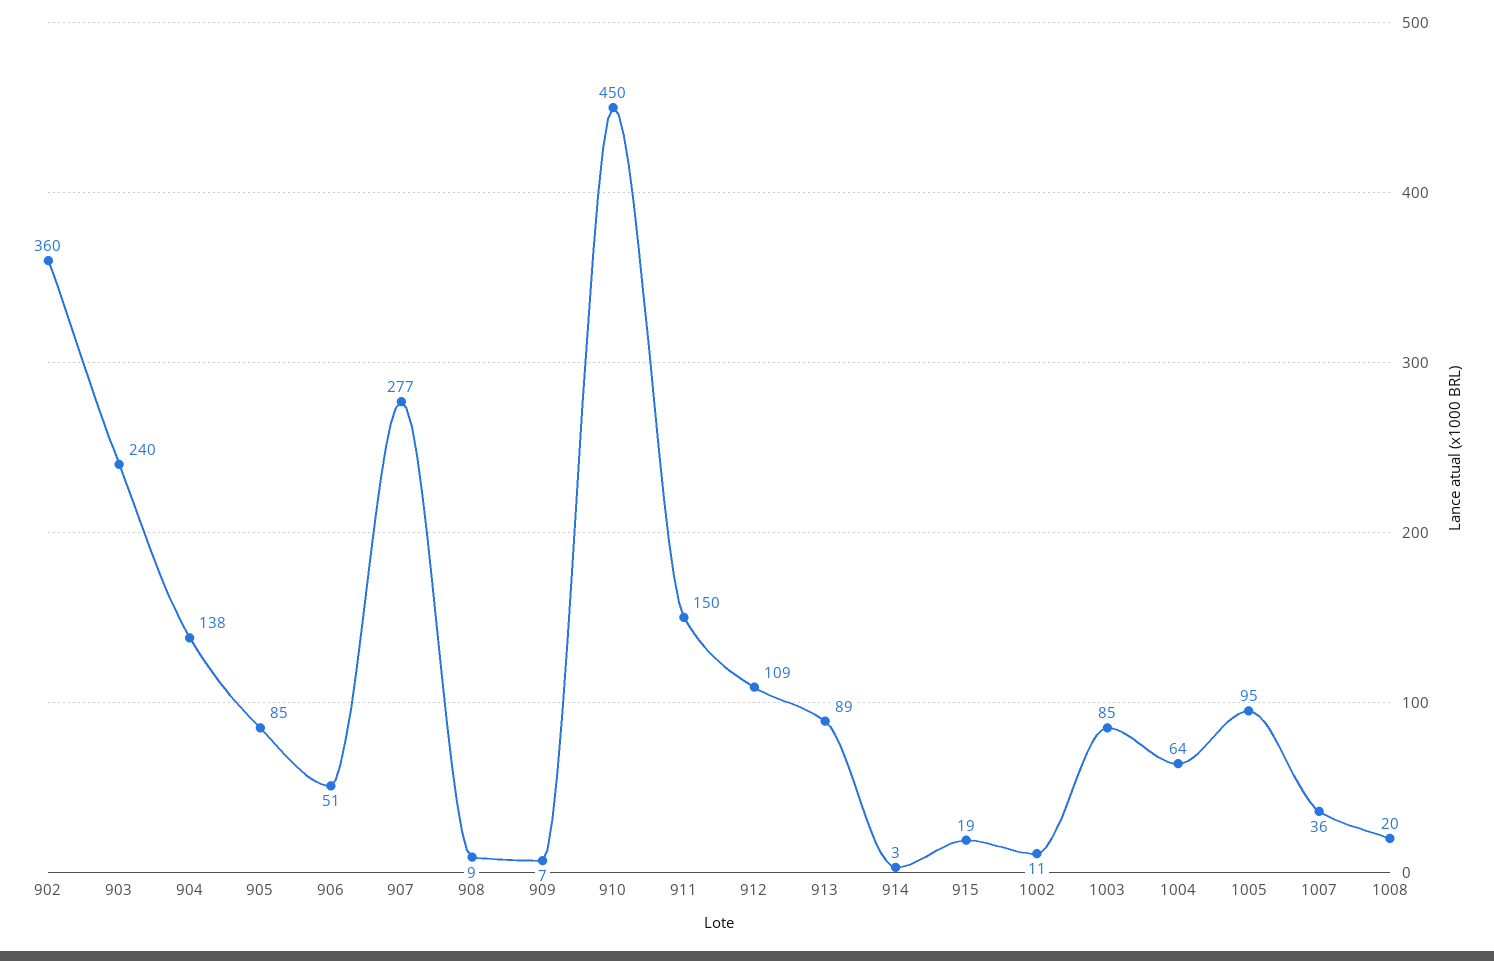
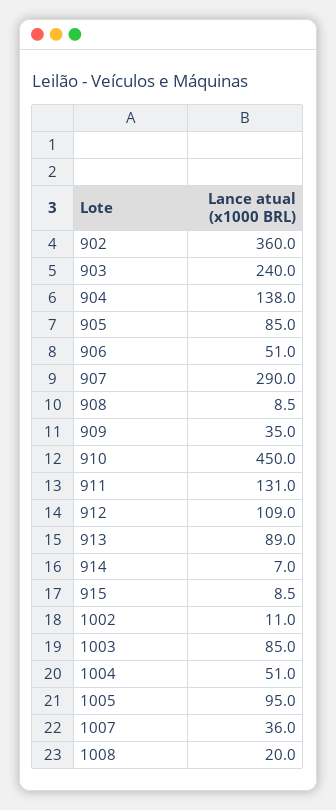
907: 277 -> 290
909: 7 -> 35
911: 150 -> 131
914: 3 -> 7
915: 19 -> 8.5
1004: 64 -> 51

